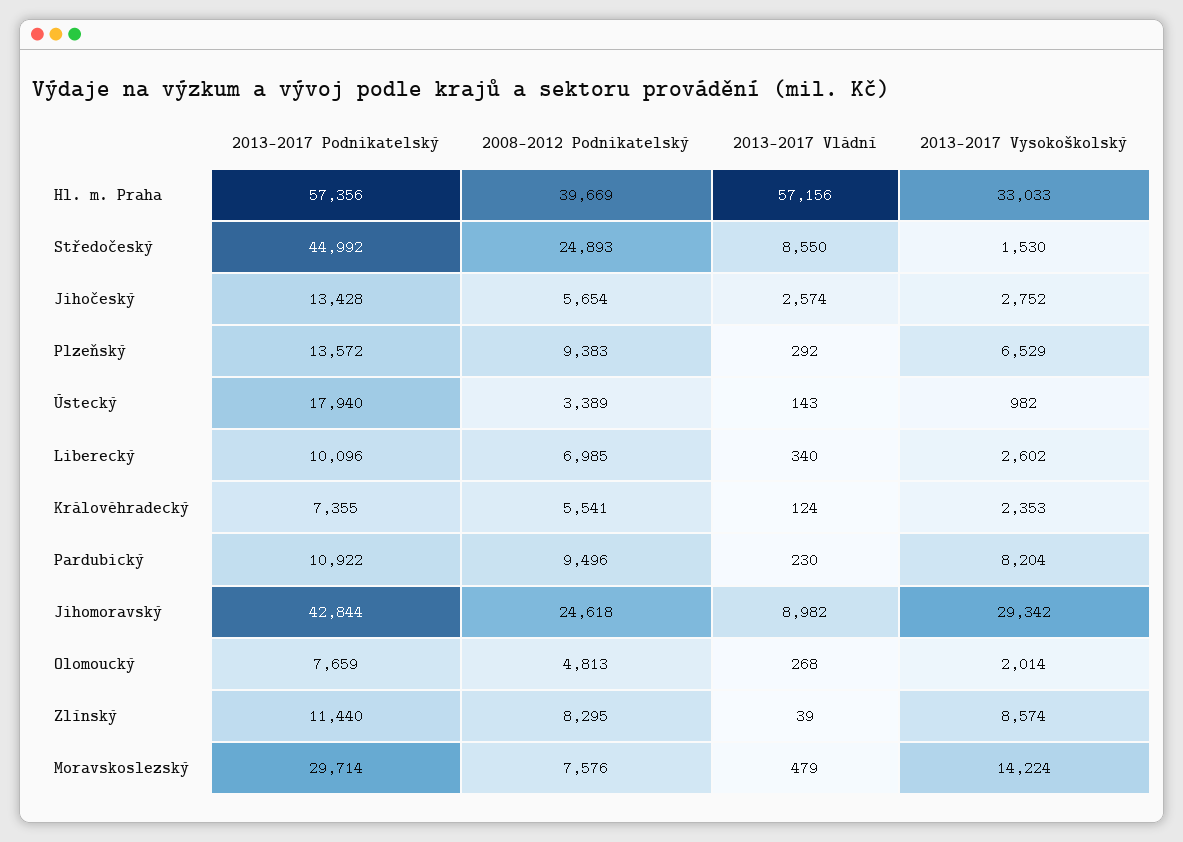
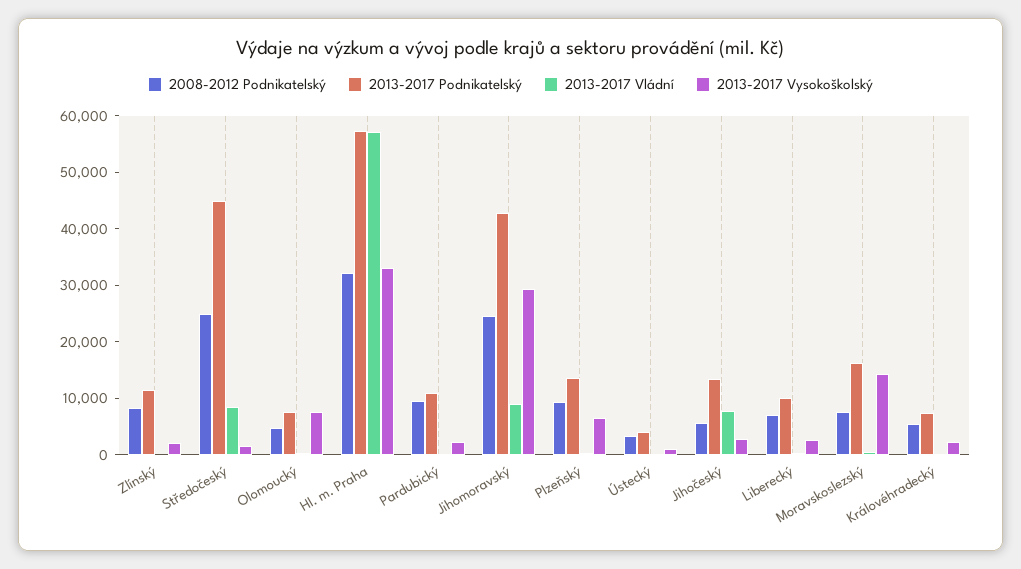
2008-2012 Podnikatelský, Hl. m. Praha: 39669 -> 32000
2013-2017 Vládní, Jihočeský: 2574 -> 8000
2013-2017 Podnikatelský, Ústecký: 17940 -> 4000
2013-2017 Vysokoškolský, Pardubický: 8204 -> 2000
2013-2017 Vysokoškolský, Olomoucký: 2014 -> 8000
2013-2017 Vysokoškolský, Zlínský: 8574 -> 2000
2013-2017 Podnikatelský, Moravskoslezský: 29714 -> 16000

